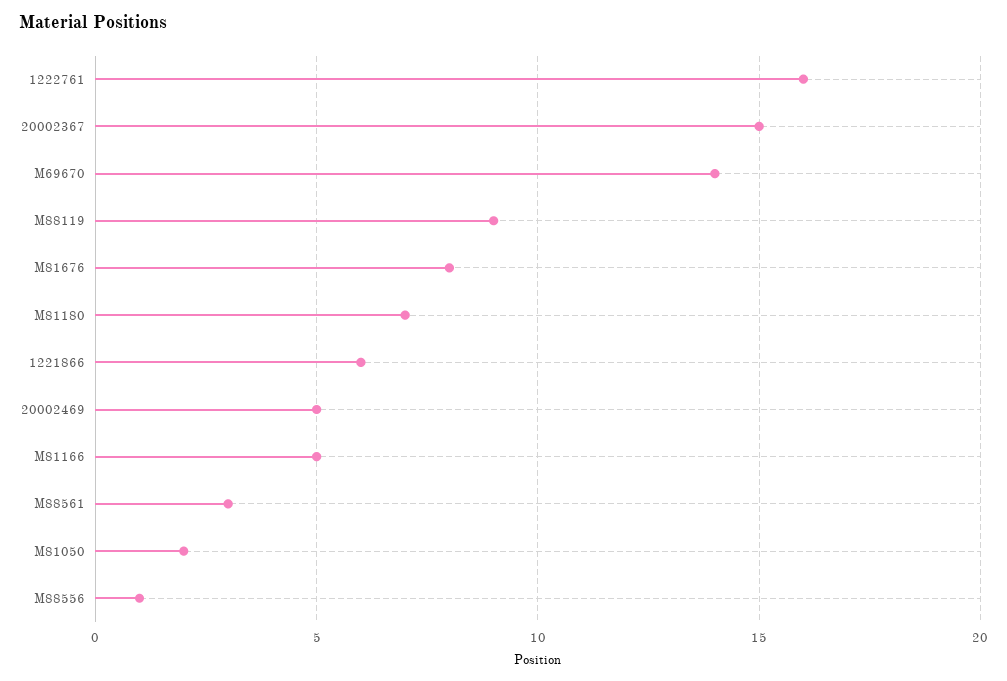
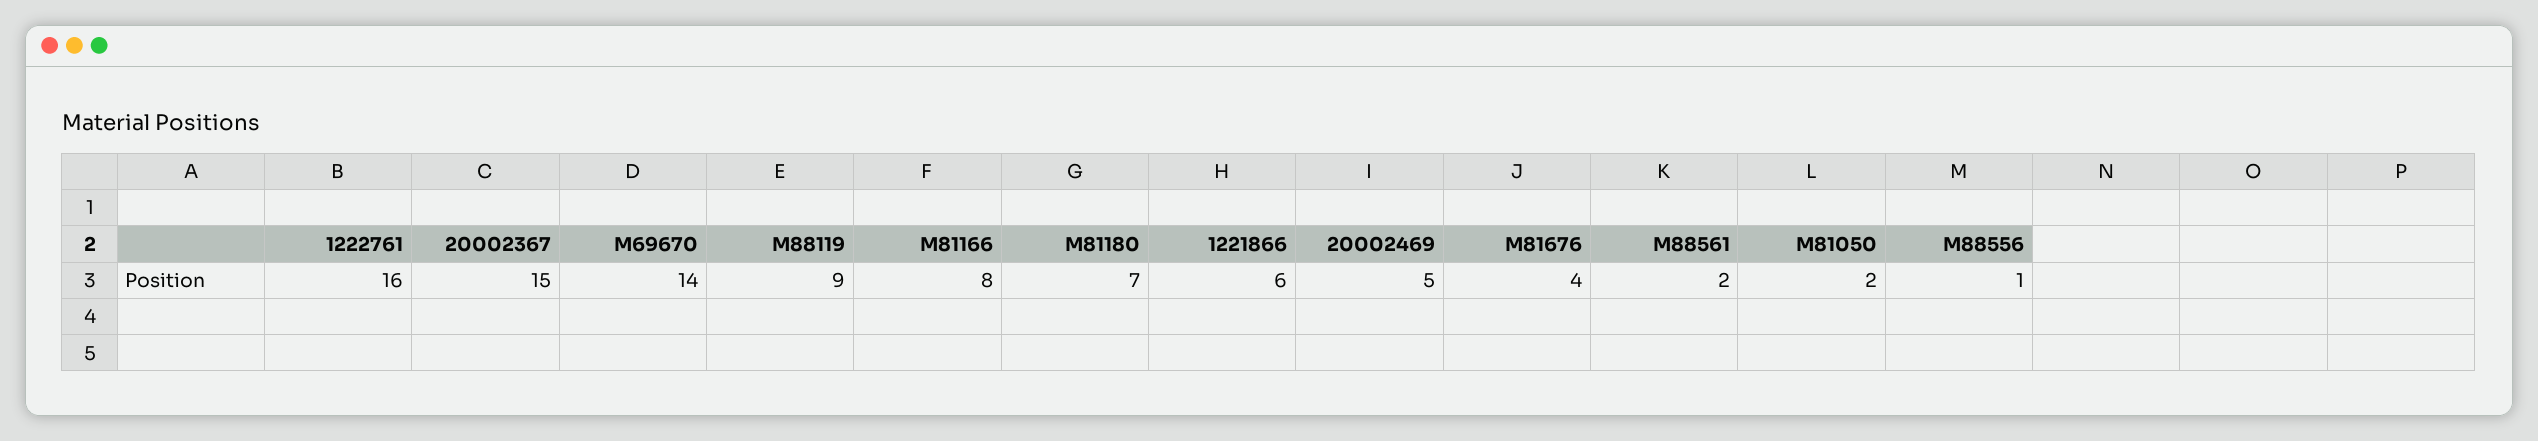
M81676: 8 -> 4
M81166: 5 -> 8
M88561: 3 -> 2

